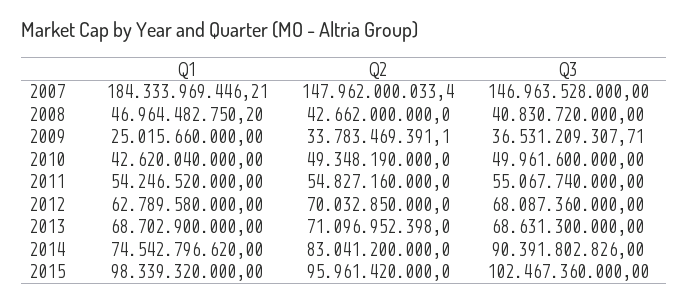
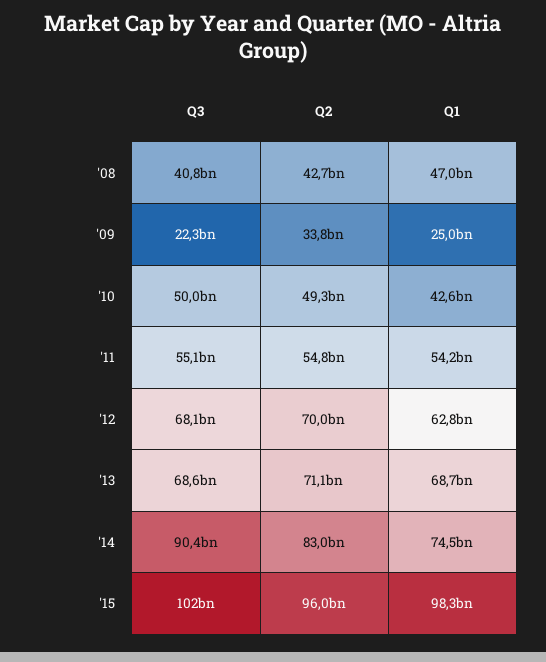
Q1, 2007: 184333969446.21 -> none
Q2, 2007: 147962000033.4 -> none
Q3, 2007: 146963528000 -> none
Q3, 2009: 36531209307.71 -> 22300000000

